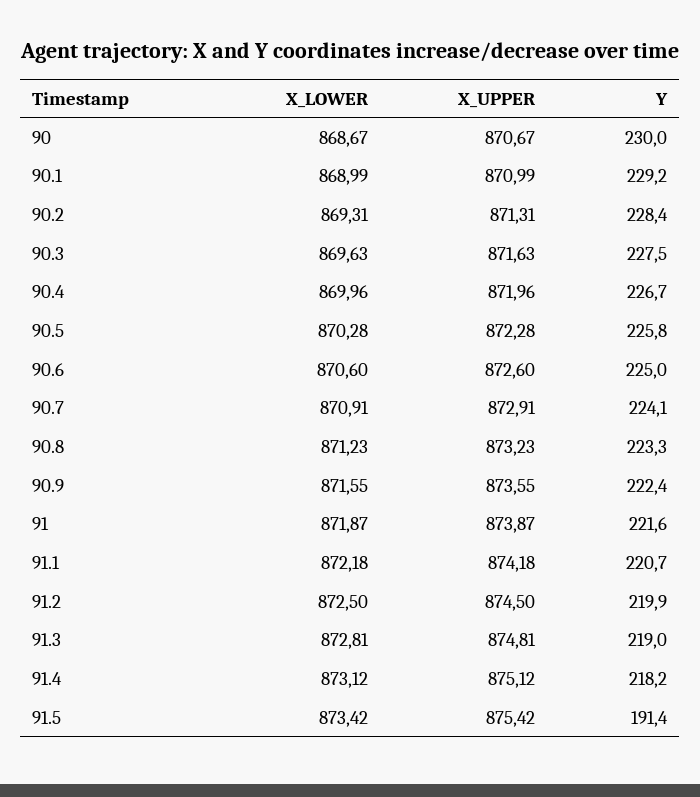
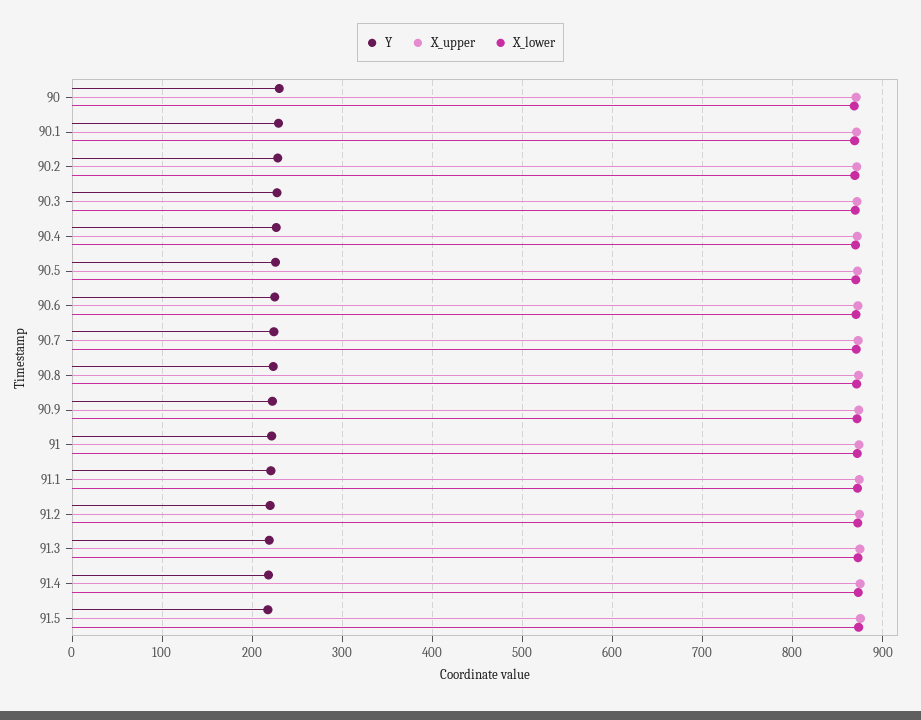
Y, 91.5: 191.4 -> 220

